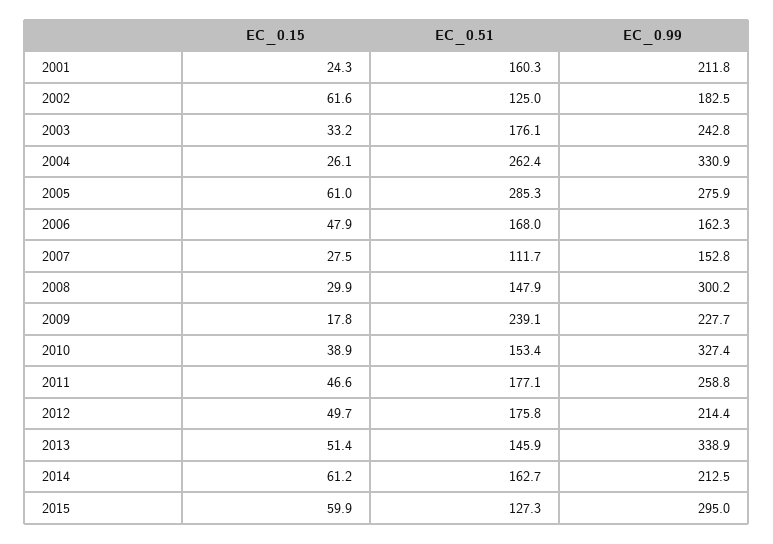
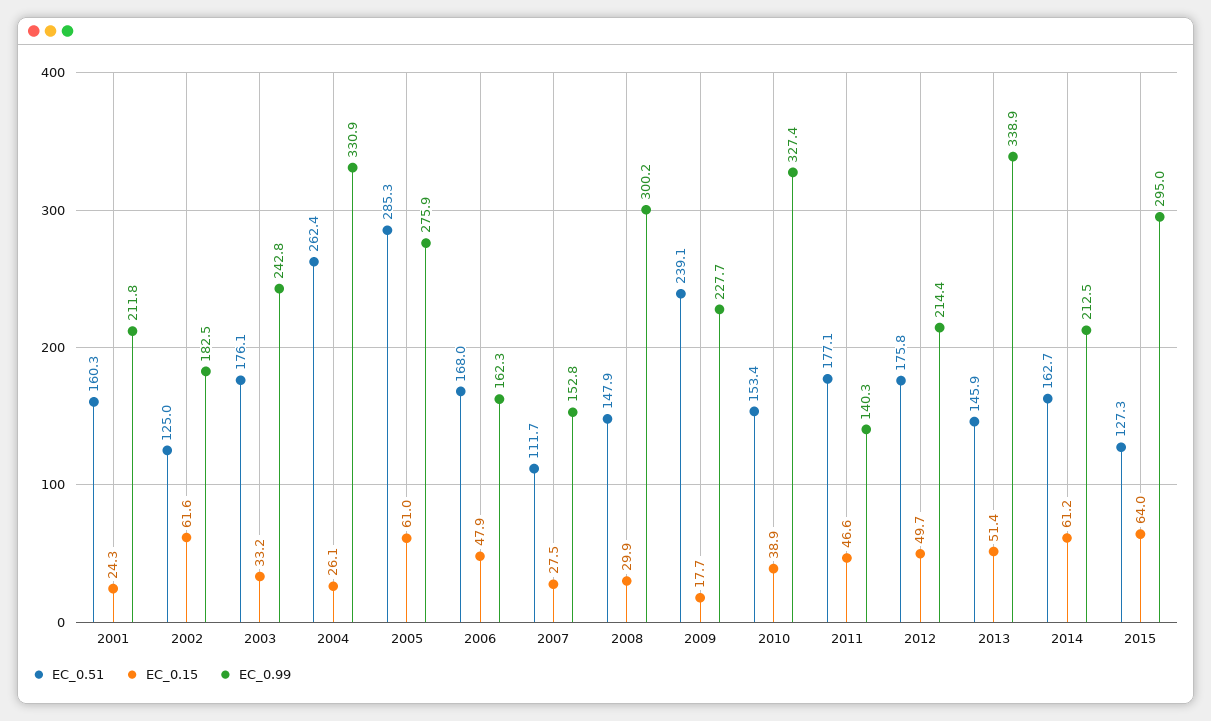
EC_0.15, 2009: 17.8 -> 17.7
EC_0.99, 2011: 258.8 -> 140.3
EC_0.15, 2015: 59.9 -> 64

